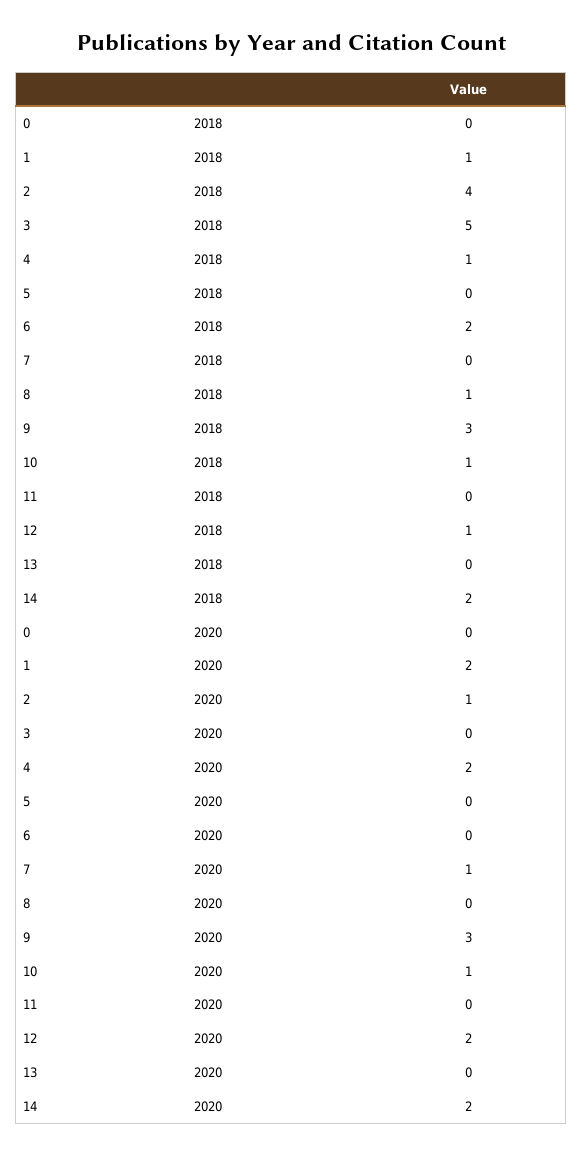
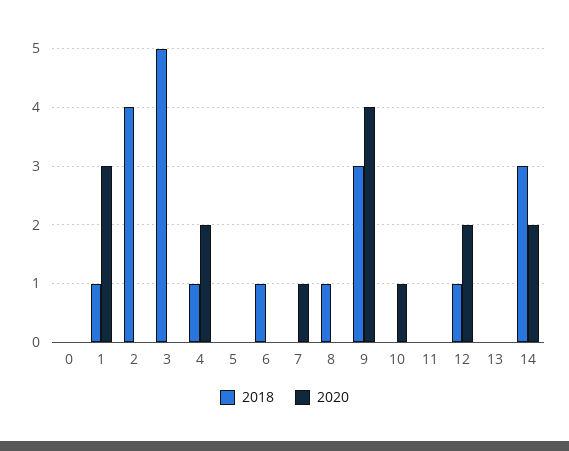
2018, 6: 2 -> 1
2018, 10: 1 -> 0
2018, 14: 2 -> 3
2020, 1: 2 -> 3
2020, 2: 1 -> 0
2020, 9: 3 -> 4

